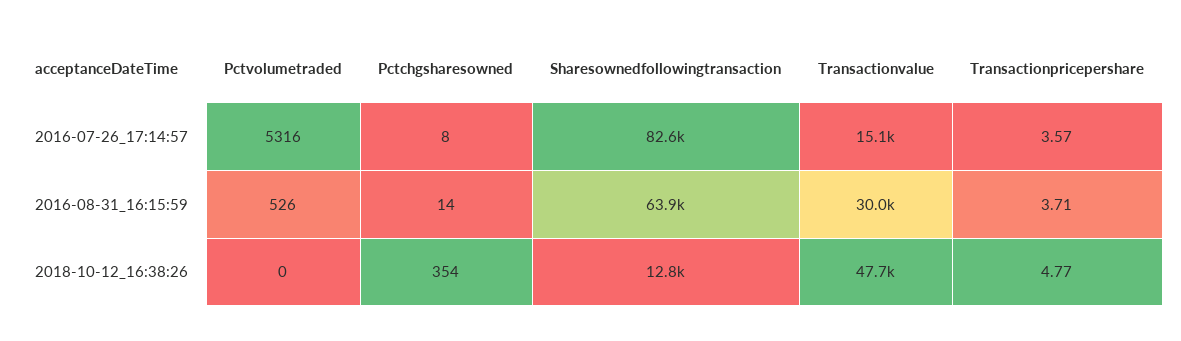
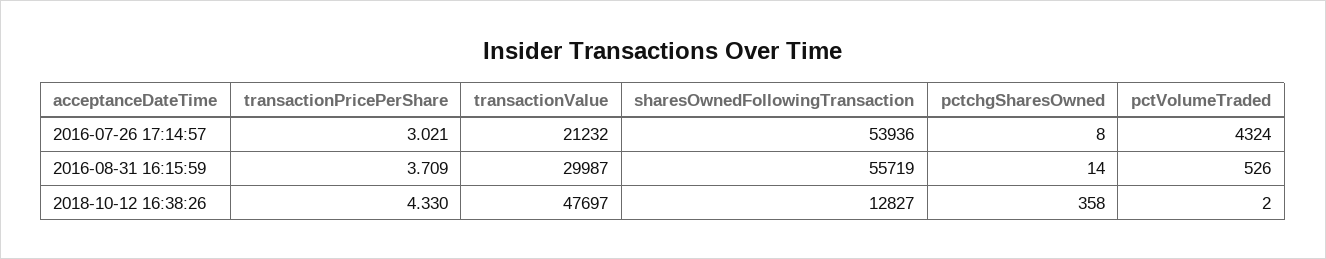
Pctvolumetraded, 2016-07-26_17:14:57: 5316 -> 4324
Sharesownedfollowingtransaction, 2016-07-26_17:14:57: 82600 -> 53936
Transactionvalue, 2016-07-26_17:14:57: 15100 -> 21232
Transactionpricepershare, 2016-07-26_17:14:57: 3.57 -> 3.021
Sharesownedfollowingtransaction, 2016-08-31_16:15:59: 63900 -> 55719
Pctvolumetraded, 2018-10-12_16:38:26: 0 -> 2
Pctchgsharesowned, 2018-10-12_16:38:26: 354 -> 358
Transactionpricepershare, 2018-10-12_16:38:26: 4.77 -> 4.33

